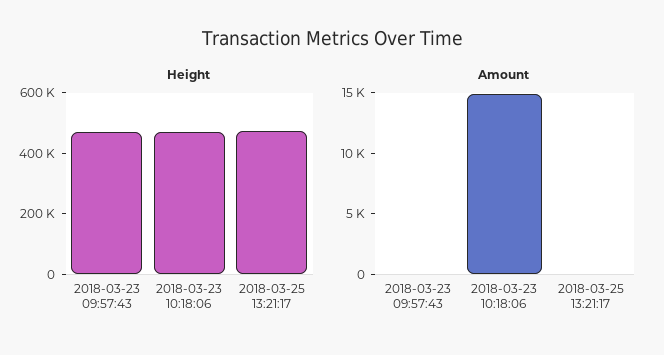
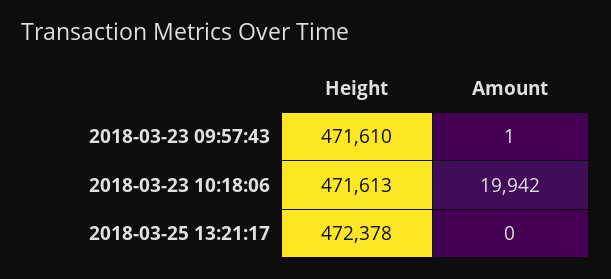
Amount, 2018-03-23 10:18:06: 15000 -> 19942

